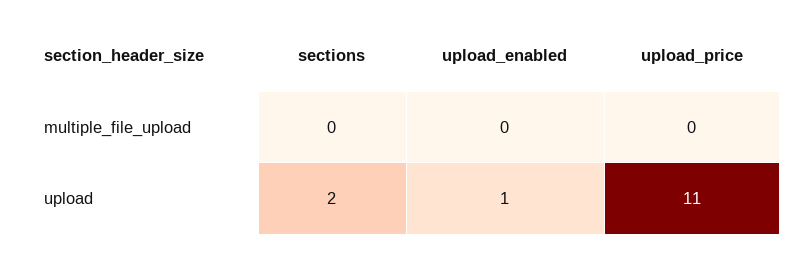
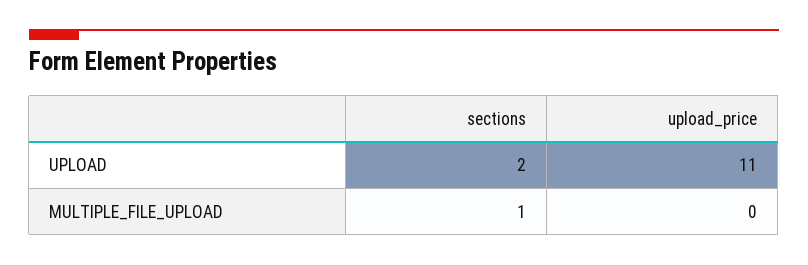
sections, multiple_file_upload: 0 -> 1
upload_enabled, multiple_file_upload: 0 -> none
upload_enabled, upload: 1 -> none

